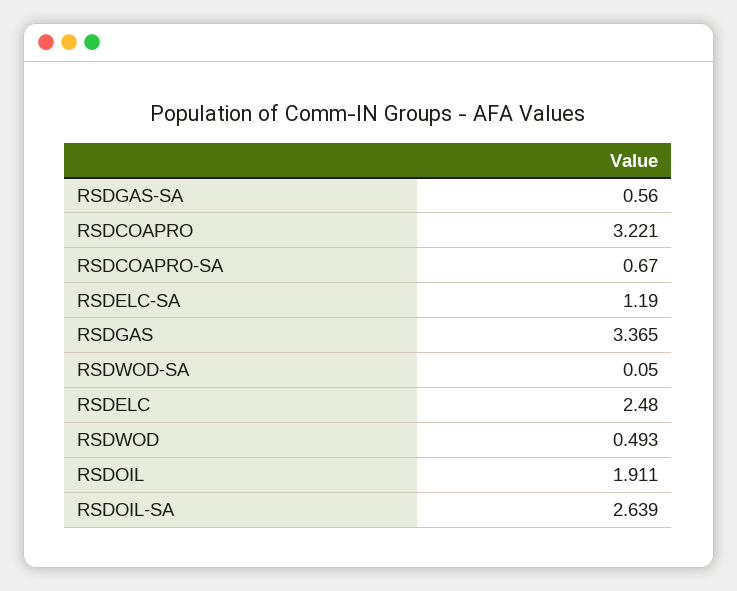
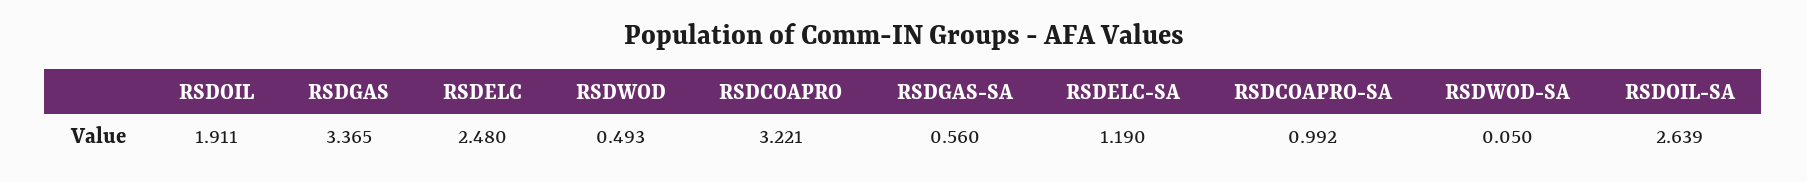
RSDCOAPRO-SA: 0.67 -> 0.992

